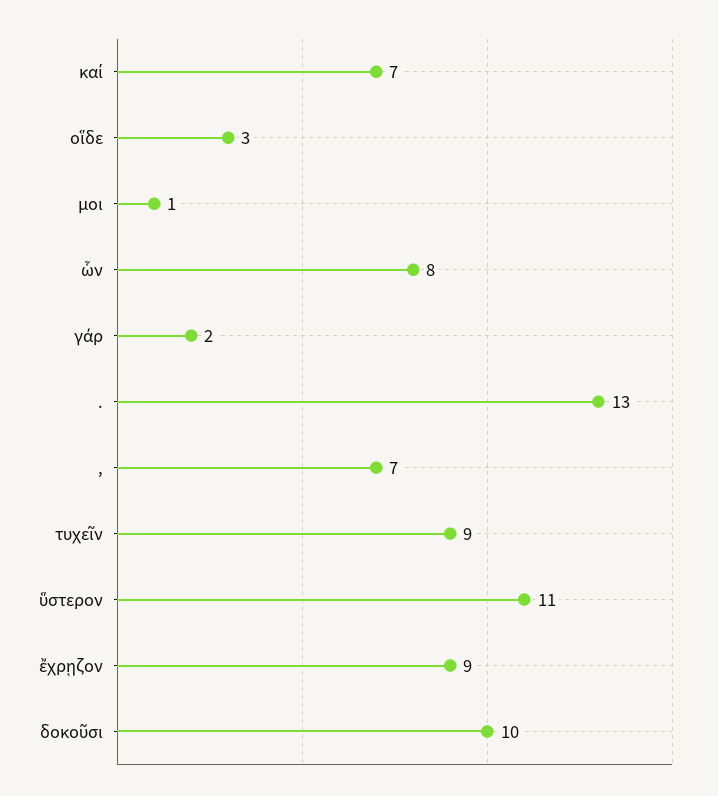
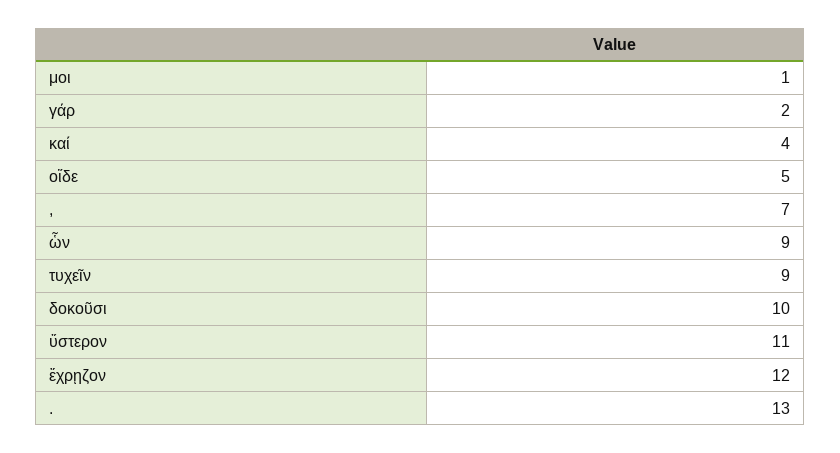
καί: 7 -> 4
οἵδε: 3 -> 5
ὧν: 8 -> 9
ἔχρῃζον: 9 -> 12

